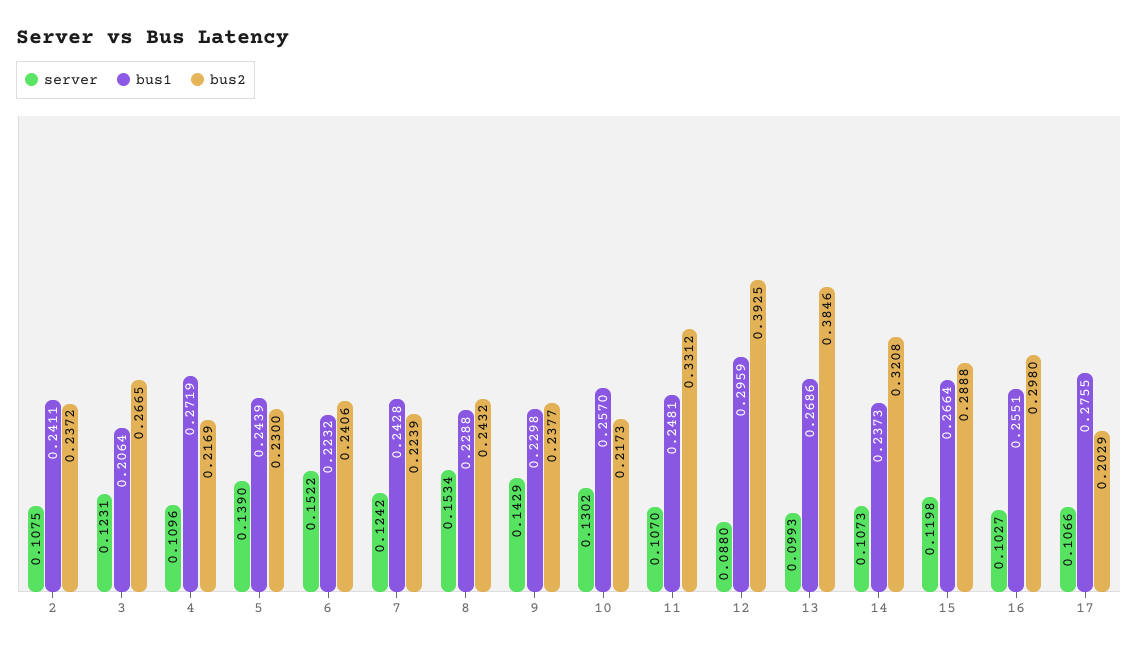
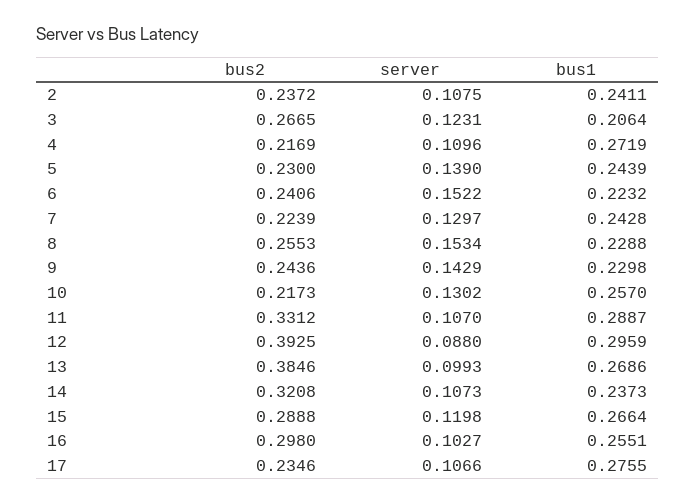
server, 7: 0.1242 -> 0.1297
bus2, 8: 0.2432 -> 0.2553
bus2, 9: 0.2377 -> 0.2436
bus1, 11: 0.2481 -> 0.2887
bus2, 17: 0.2029 -> 0.2346

